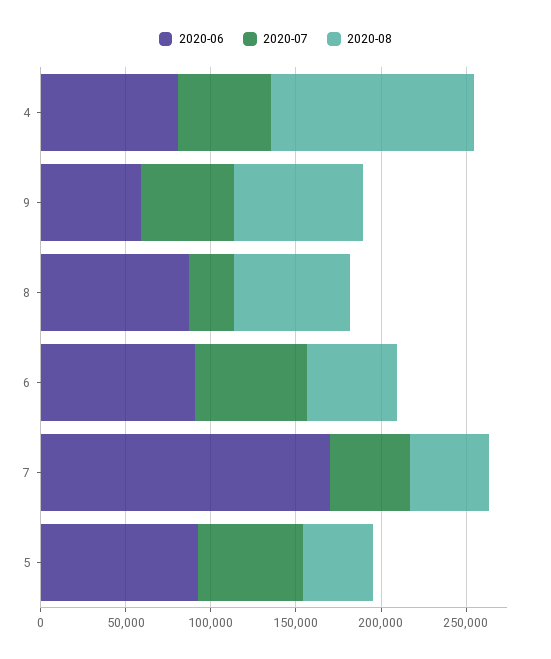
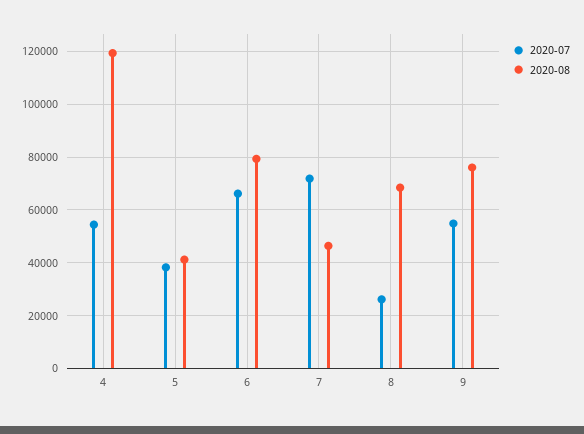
2020-06, 4: 80000 -> none
2020-06, 9: 60000 -> none
2020-06, 8: 90000 -> none
2020-06, 6: 90000 -> none
2020-08, 6: 50000 -> 80000
2020-06, 7: 170000 -> none
2020-07, 7: 50000 -> 72500
2020-06, 5: 90000 -> none
2020-07, 5: 60000 -> 37500

